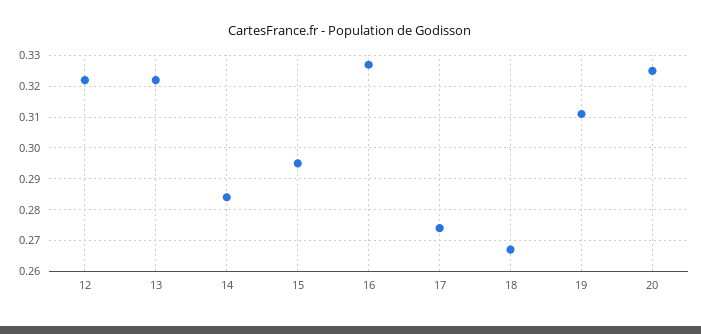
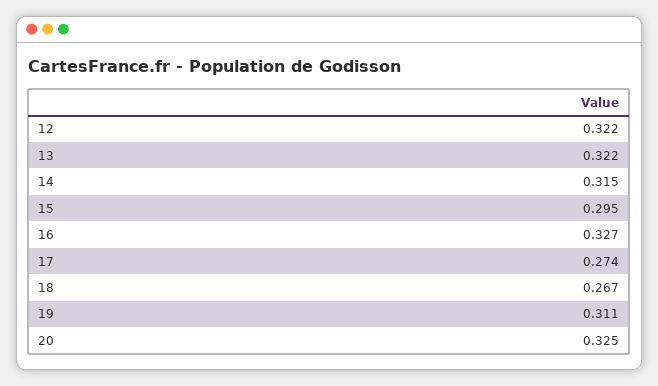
14: 0.285 -> 0.315

